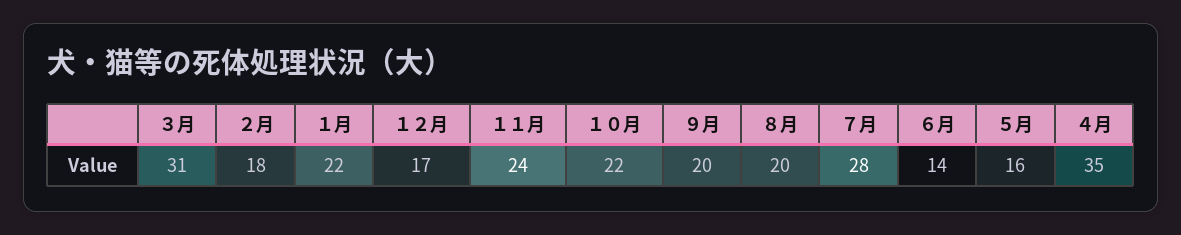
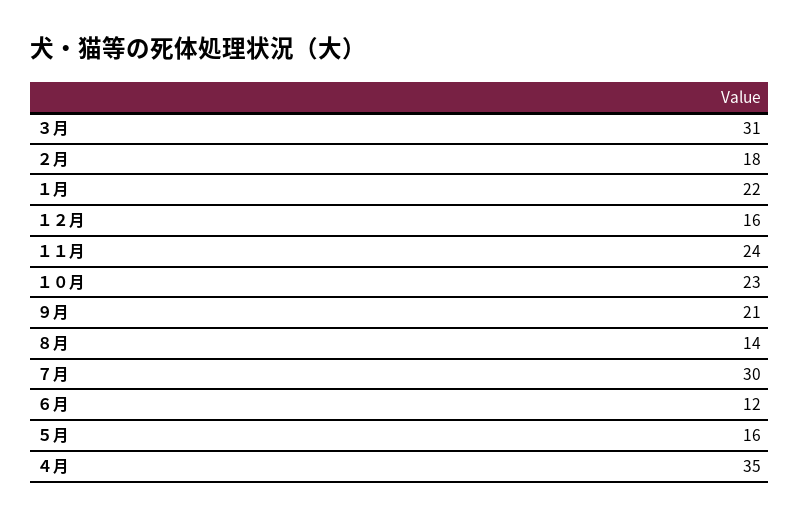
１２月: 17 -> 16
１０月: 22 -> 23
９月: 20 -> 21
８月: 20 -> 14
７月: 28 -> 30
６月: 14 -> 12

